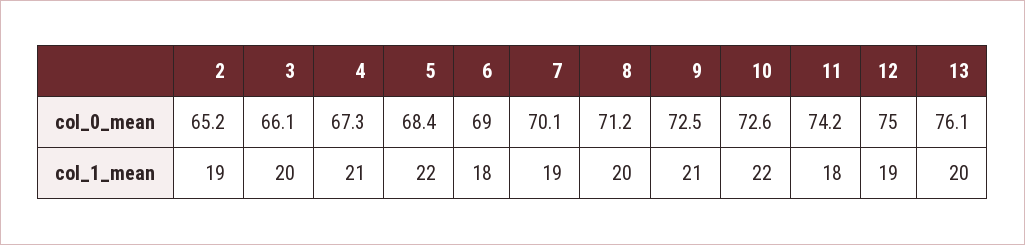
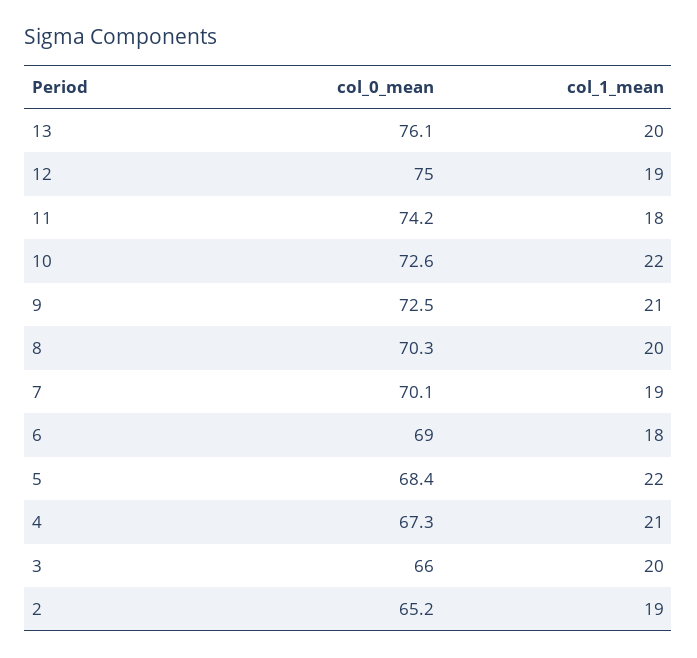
3, col_0_mean: 66.1 -> 66
8, col_0_mean: 71.2 -> 70.3

